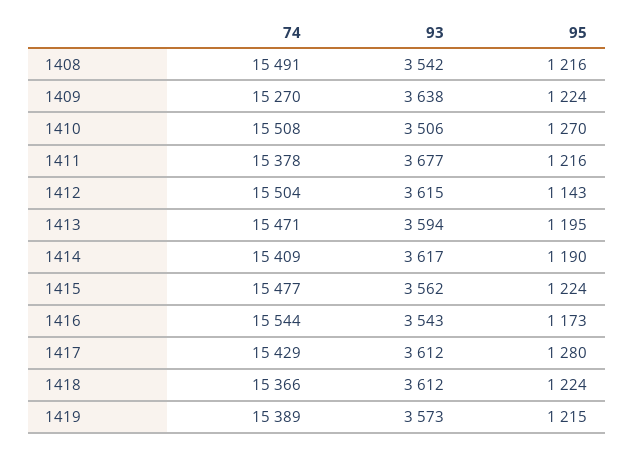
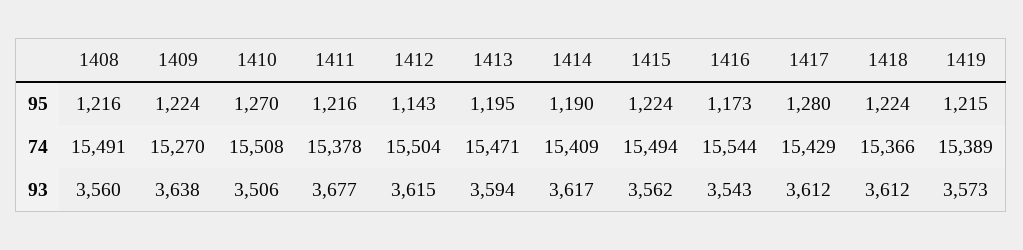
93, 1408: 3542 -> 3560
74, 1415: 15477 -> 15494

